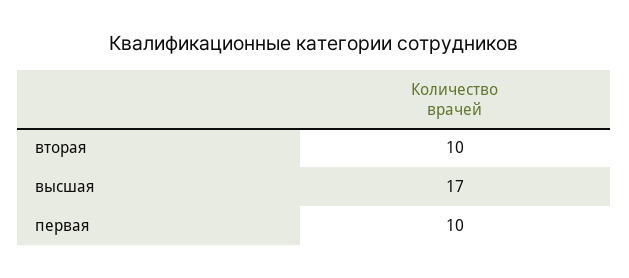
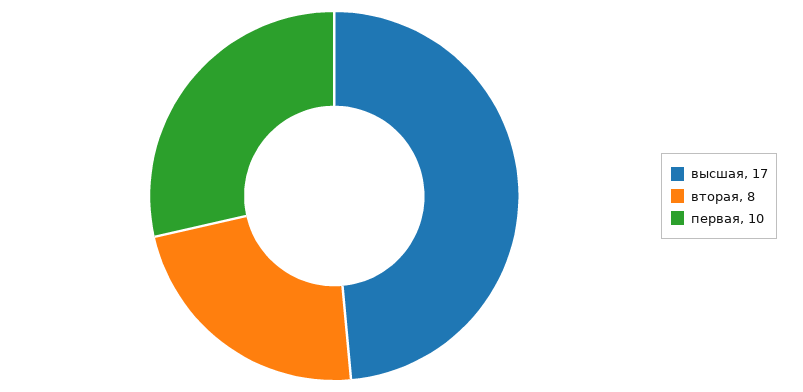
вторая: 10 -> 8

